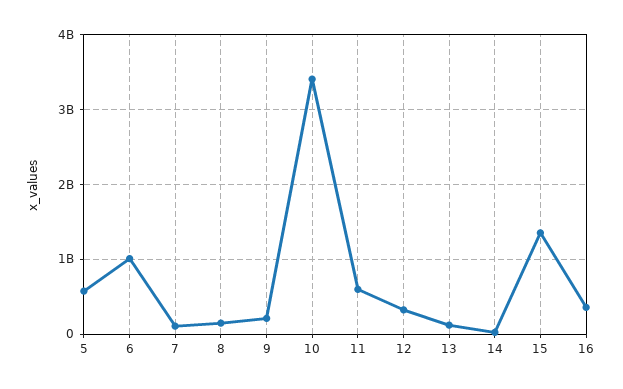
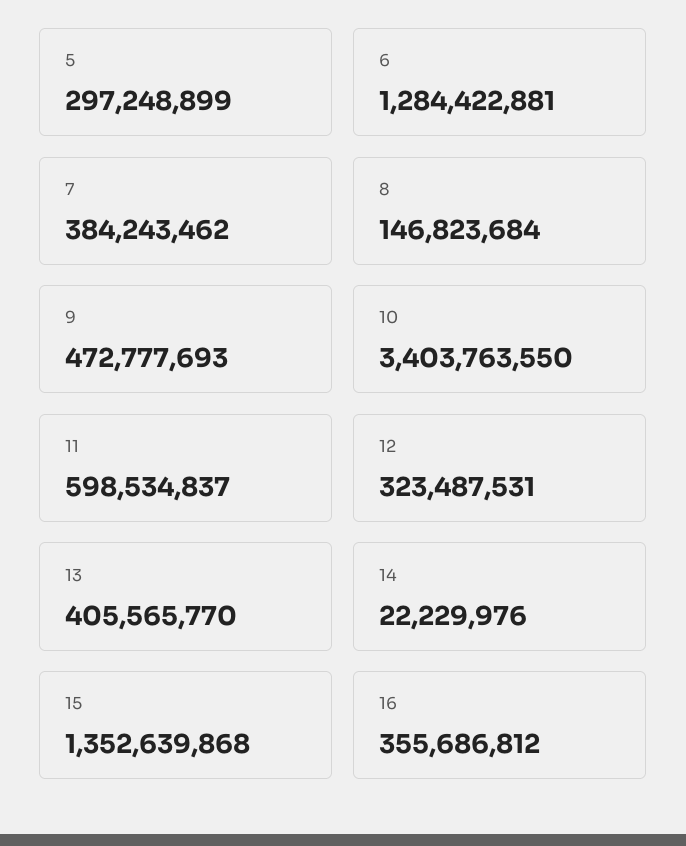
5: 600000000 -> 297248899
6: 1000000000 -> 1284422881
7: 100000000 -> 384243462
9: 200000000 -> 472777693
13: 100000000 -> 405565770

